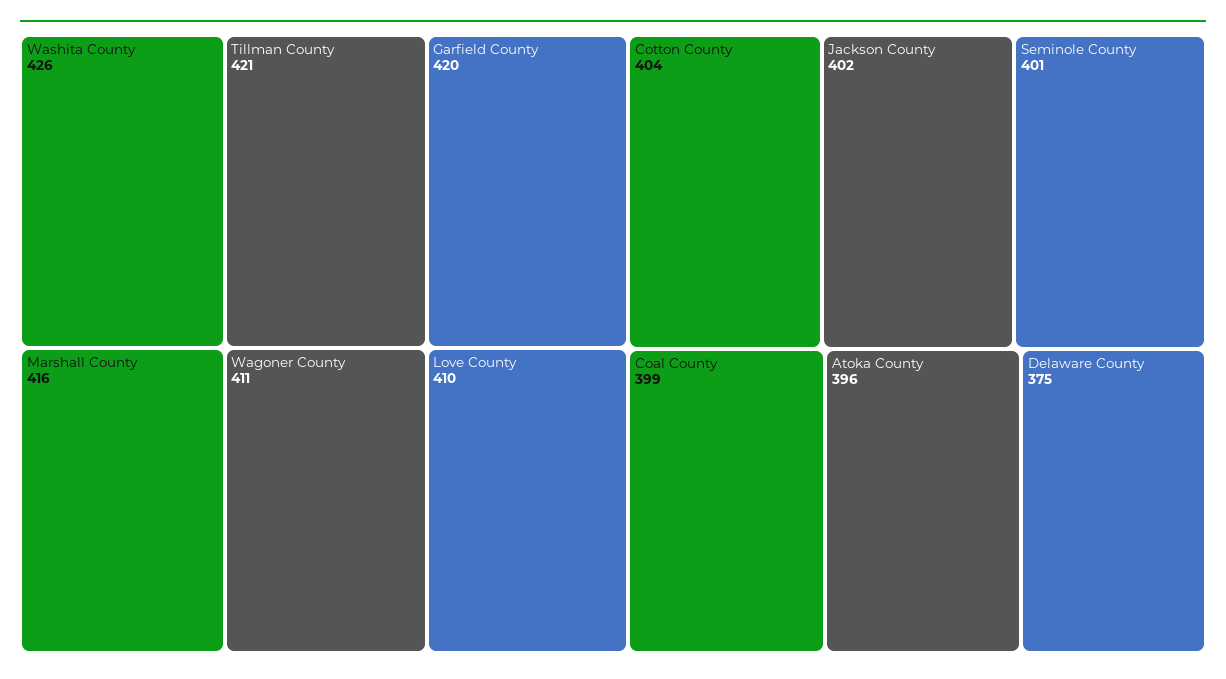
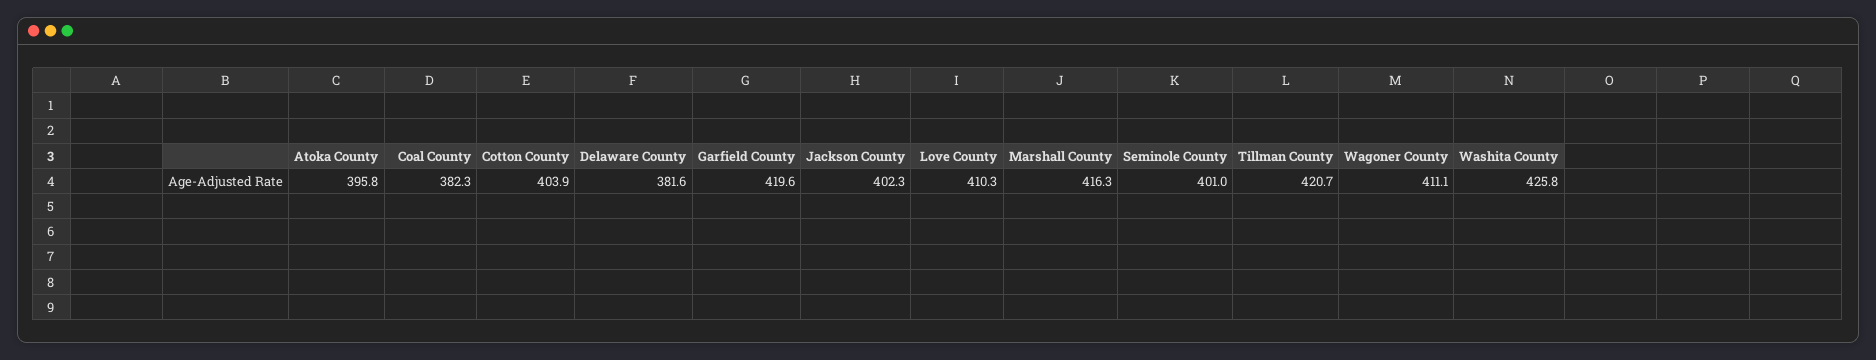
Coal County: 399 -> 382.3
Delaware County: 375 -> 381.6

